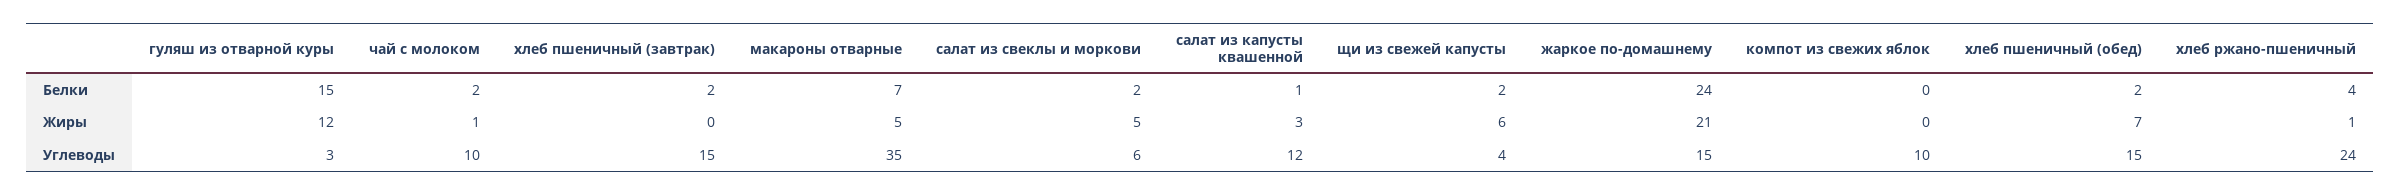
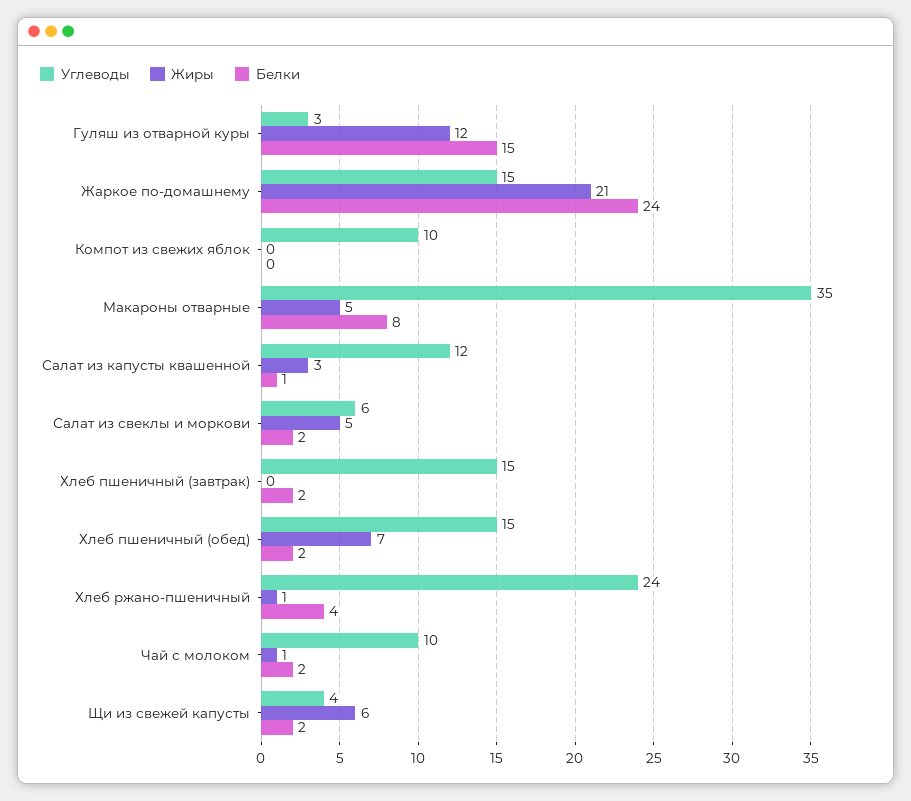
Белки, макароны отварные: 7 -> 8

